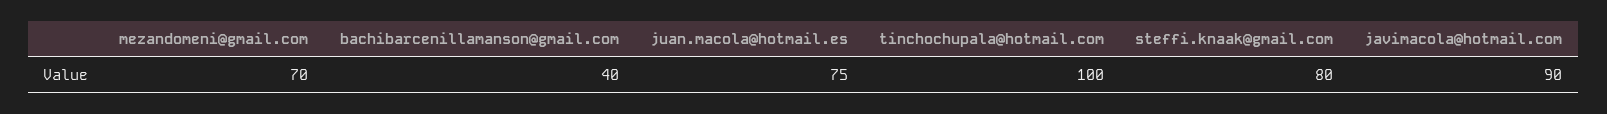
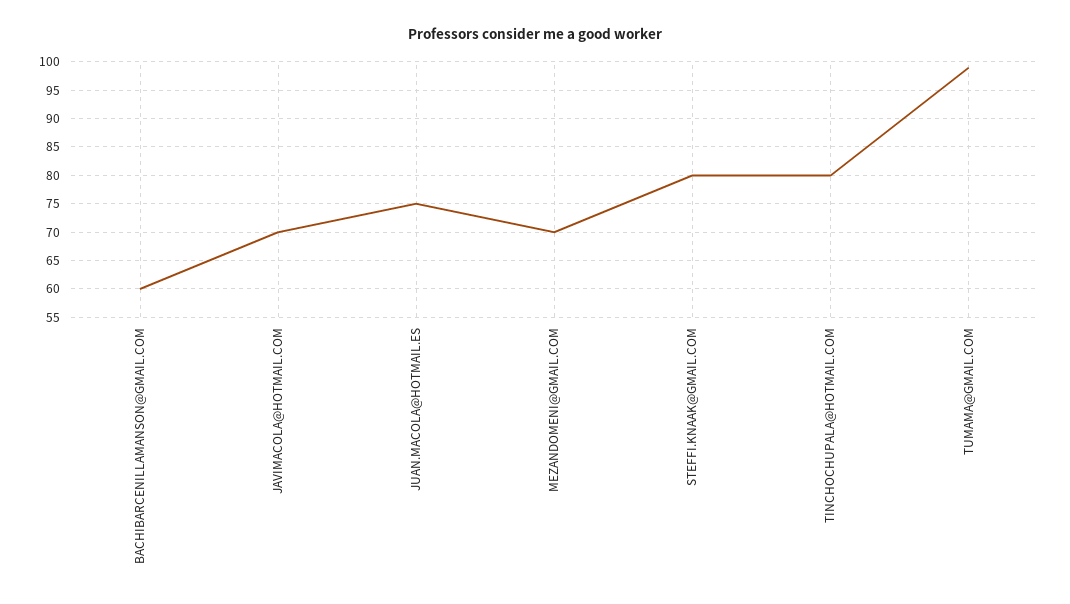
bachibarcenillamanson@gmail.com: 40 -> 60
tinchochupala@hotmail.com: 100 -> 80
javimacola@hotmail.com: 90 -> 70
TUMAMA@GMAIL.COM: none -> 100

